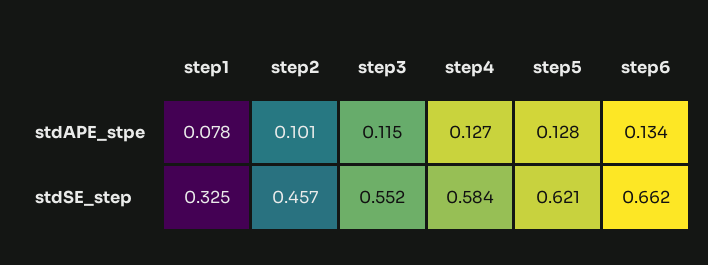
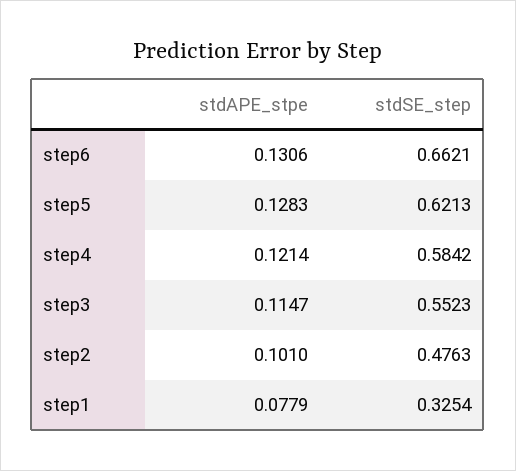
step4, stdAPE_stpe: 0.127 -> 0.1214
step6, stdAPE_stpe: 0.134 -> 0.1306
step2, stdSE_step: 0.457 -> 0.4763

